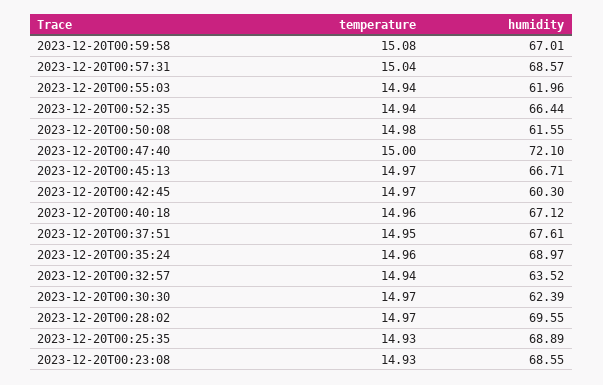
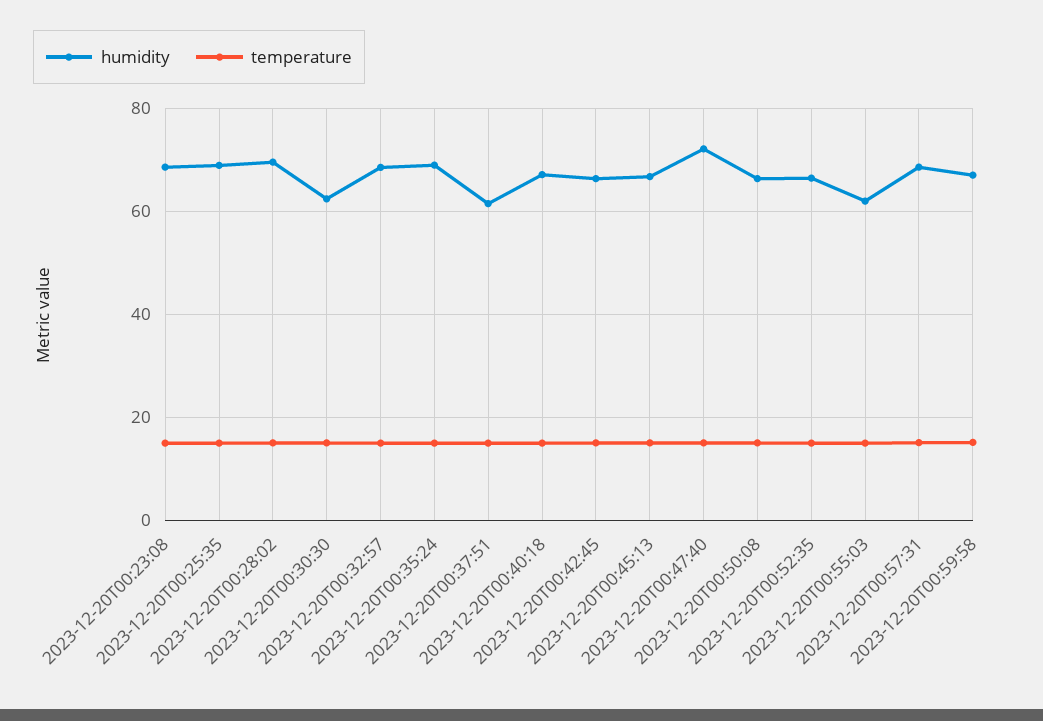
humidity, 2023-12-20T00:50:08: 61.55 -> 66
humidity, 2023-12-20T00:42:45: 60.3 -> 66
humidity, 2023-12-20T00:37:51: 67.61 -> 62
humidity, 2023-12-20T00:32:57: 63.52 -> 68

